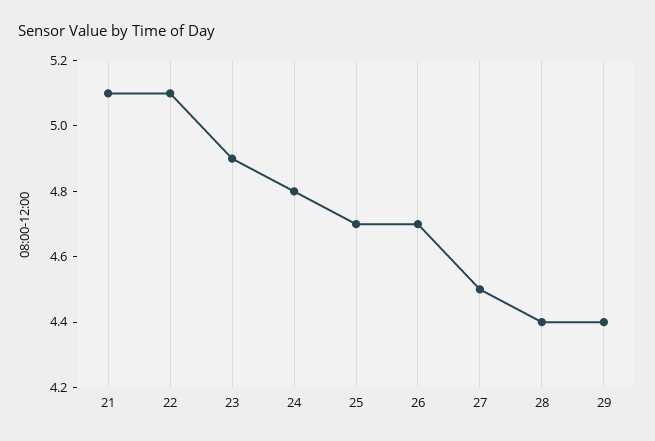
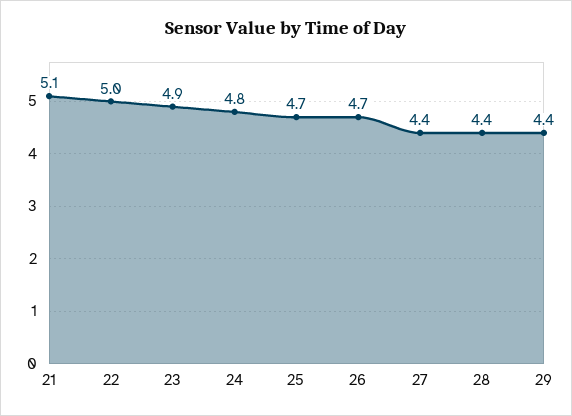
22: 5.1 -> 5
27: 4.5 -> 4.4

